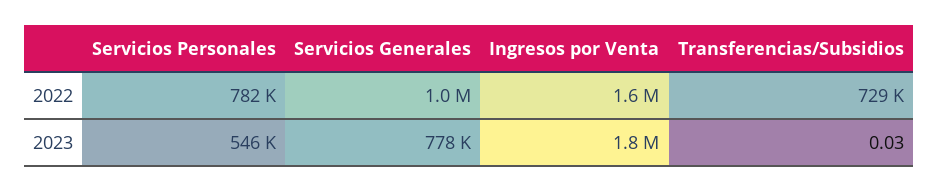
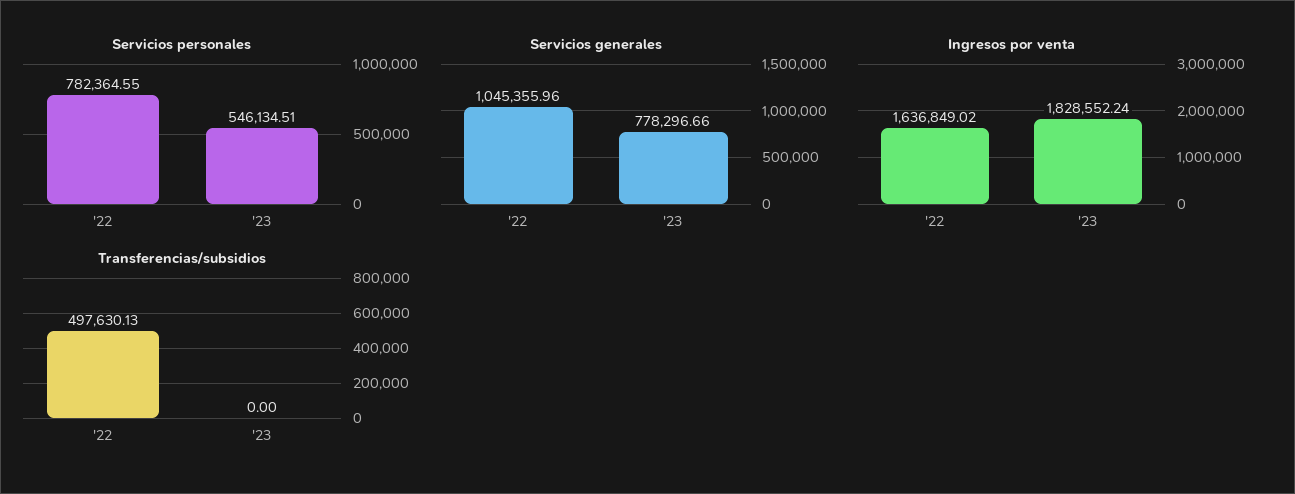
Transferencias/Subsidios, 2022: 729000 -> 497630.13
Transferencias/Subsidios, 2023: 0.03 -> 0

